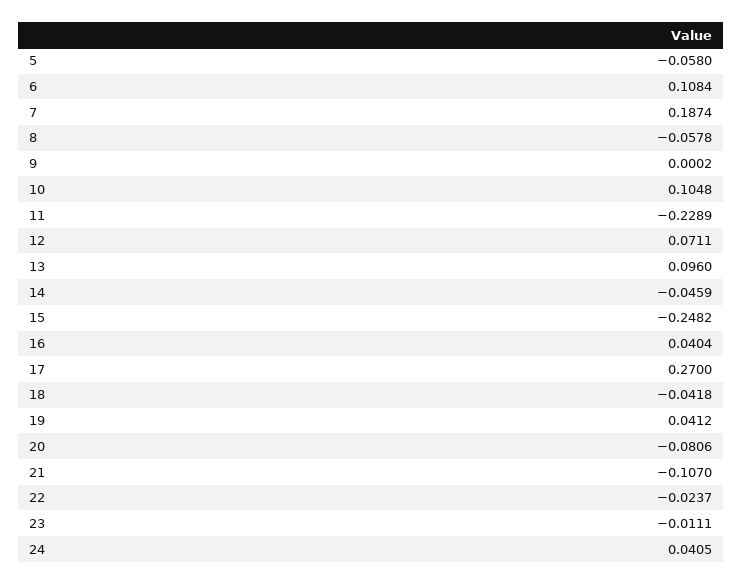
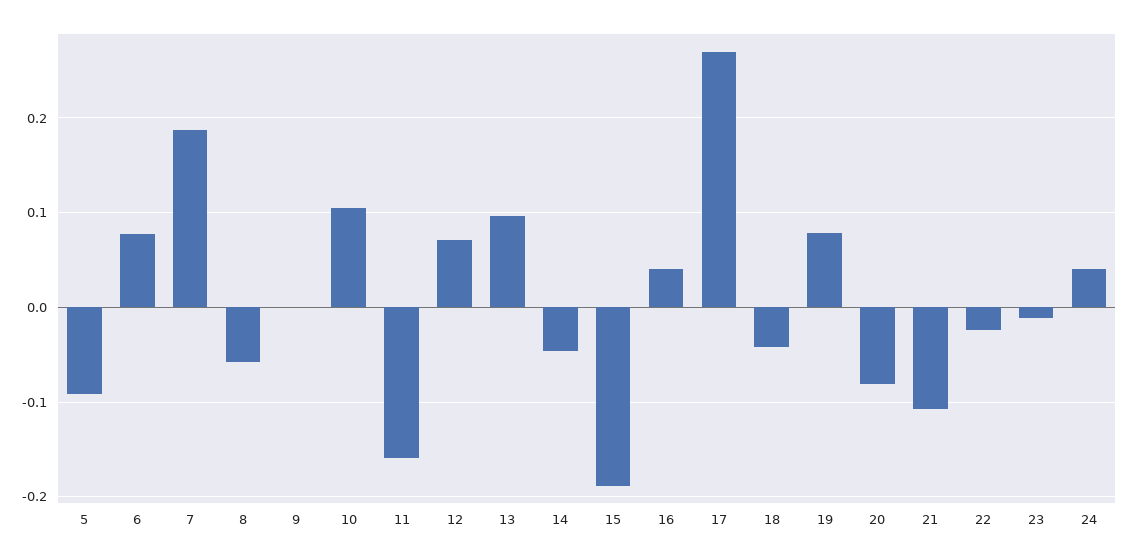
5: -0.058 -> -0.09
6: 0.1084 -> 0.08
11: -0.2289 -> -0.16
15: -0.2482 -> -0.19
19: 0.0412 -> 0.08

